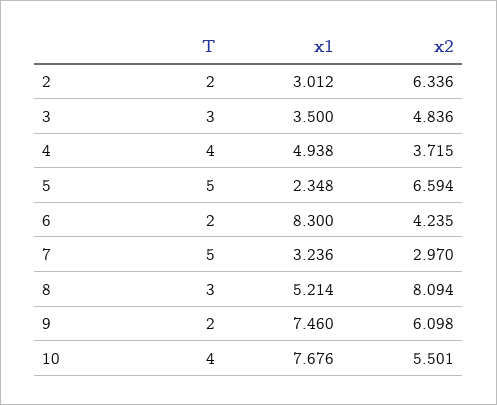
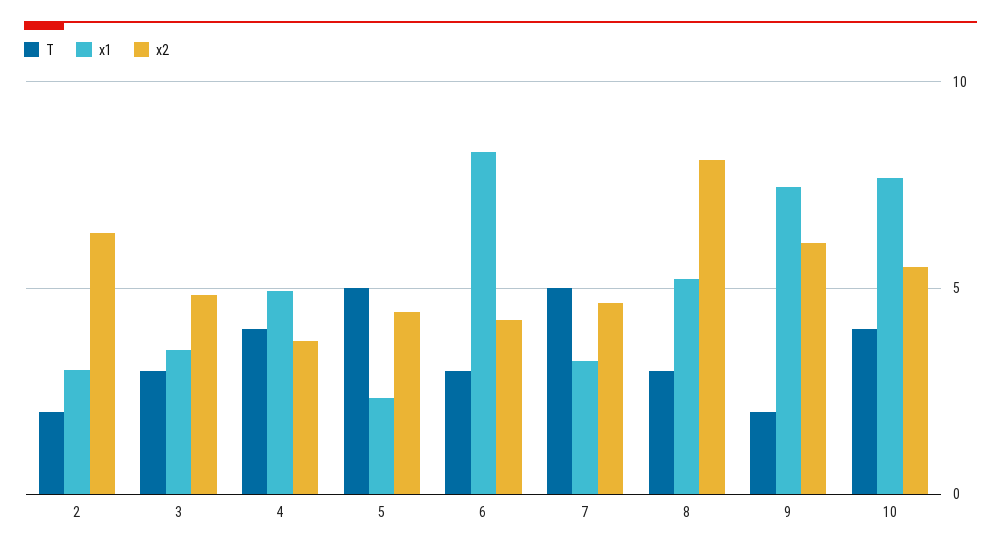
x2, 5: 6.594 -> 4.5
T, 6: 2 -> 3
x2, 7: 2.97 -> 4.5

